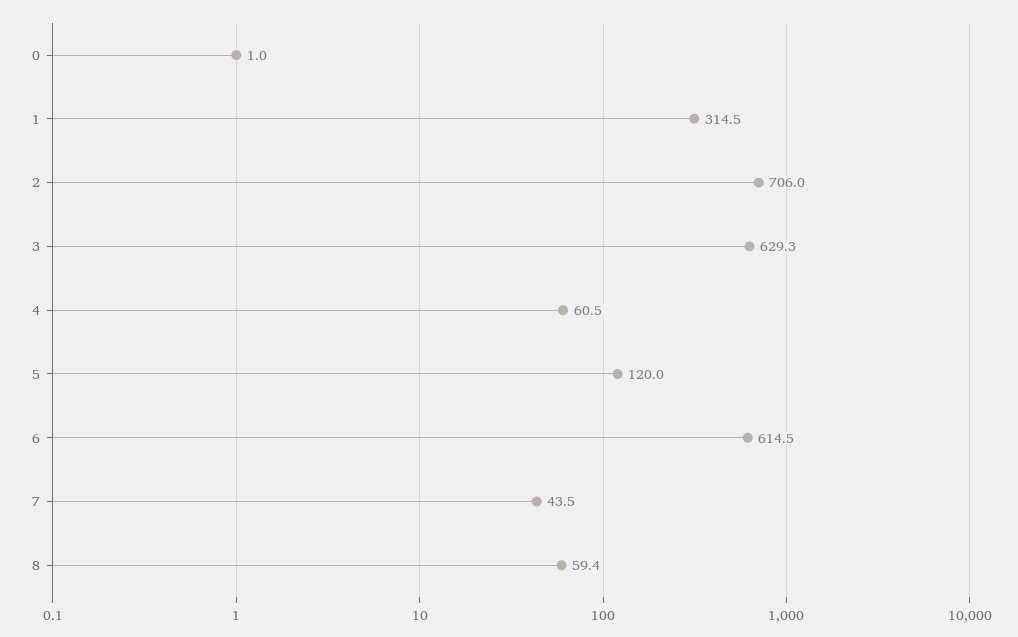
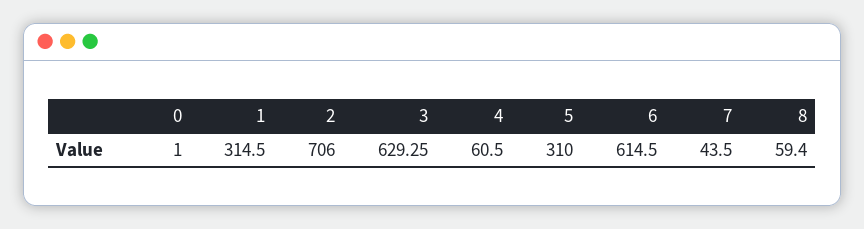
5: 120 -> 310

